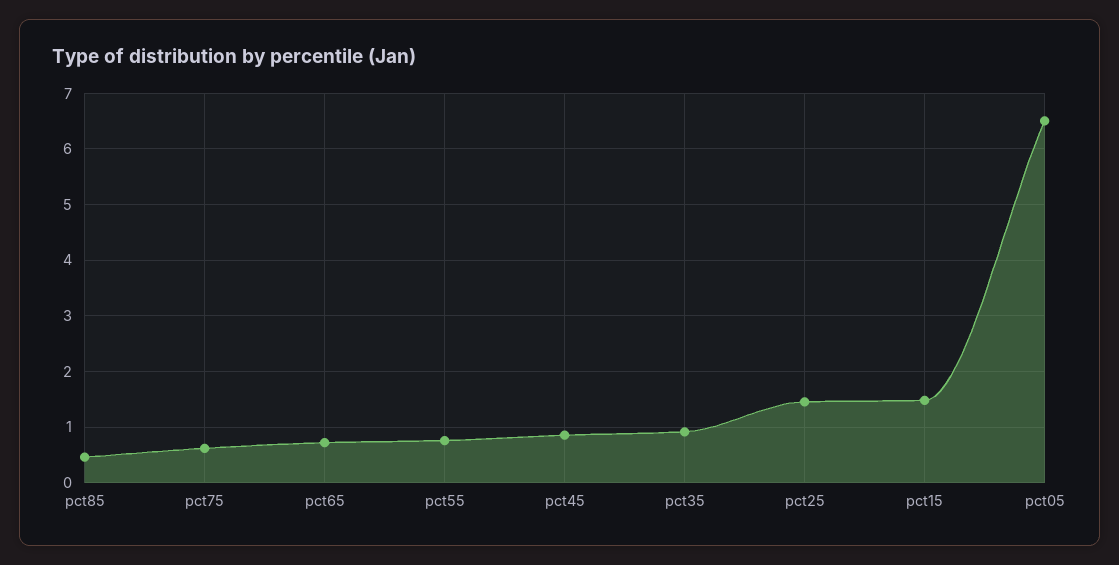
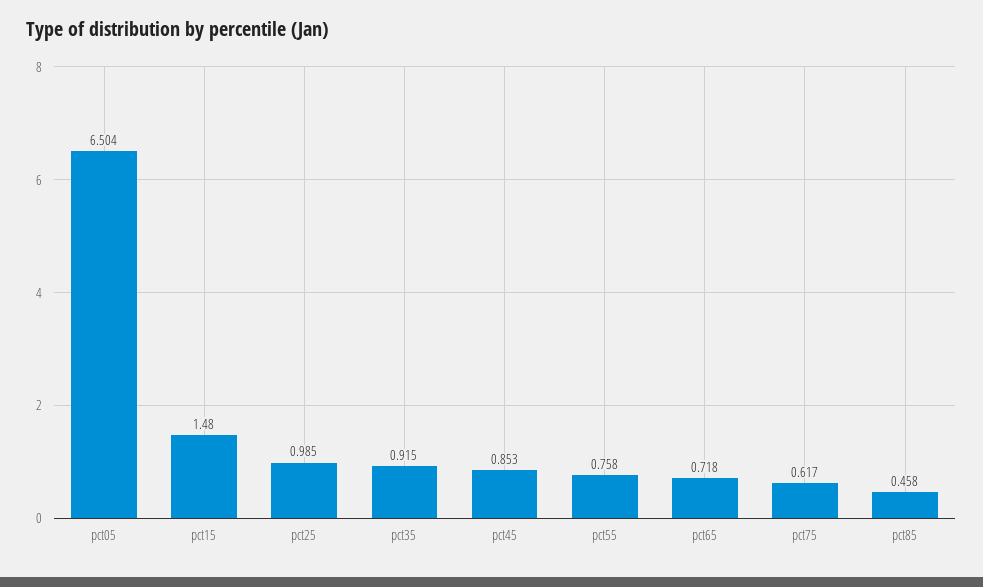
pct25: 1.4 -> 0.985

